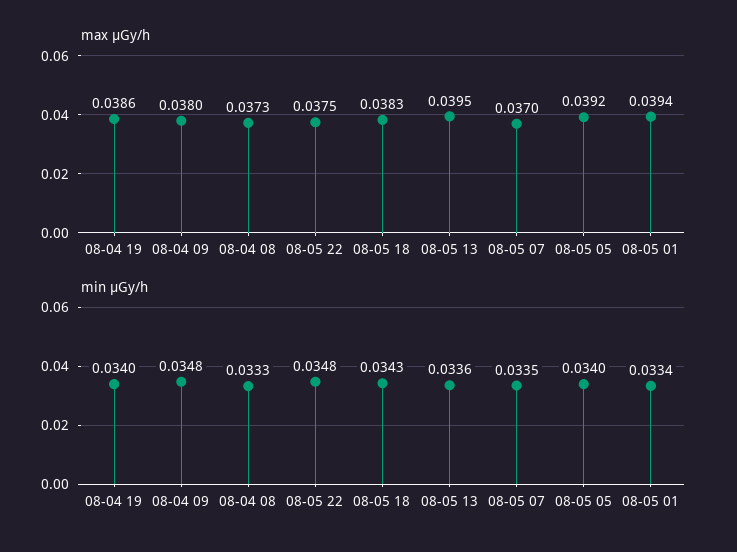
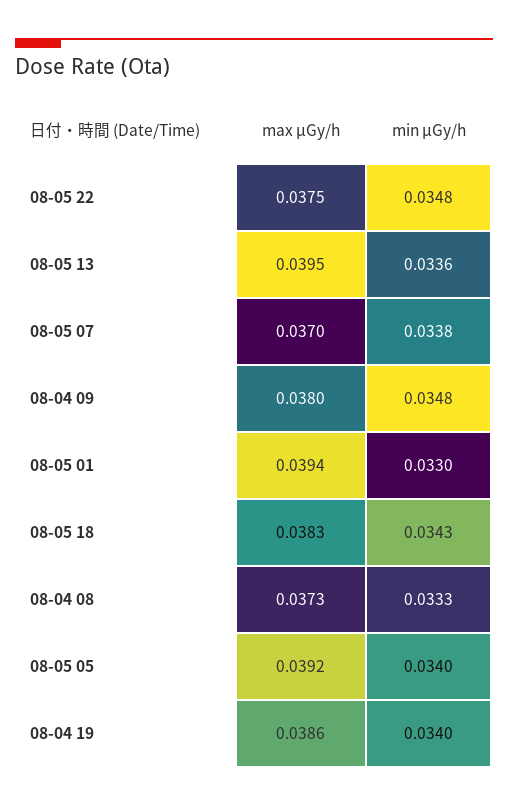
min μGy/h, 08-05 07: 0.0335 -> 0.0338
min μGy/h, 08-05 01: 0.0334 -> 0.033

